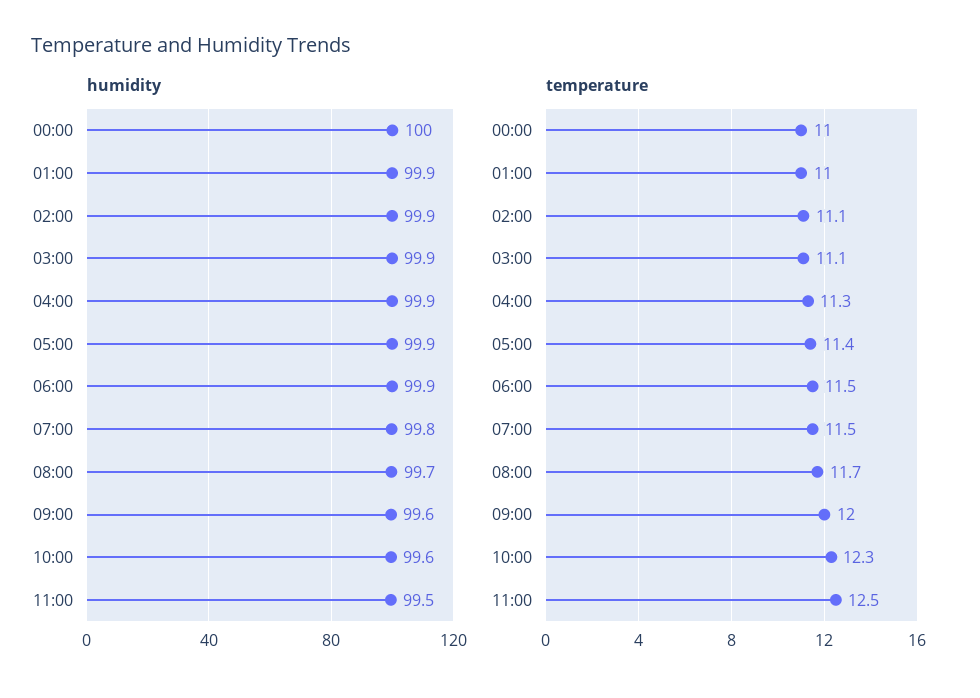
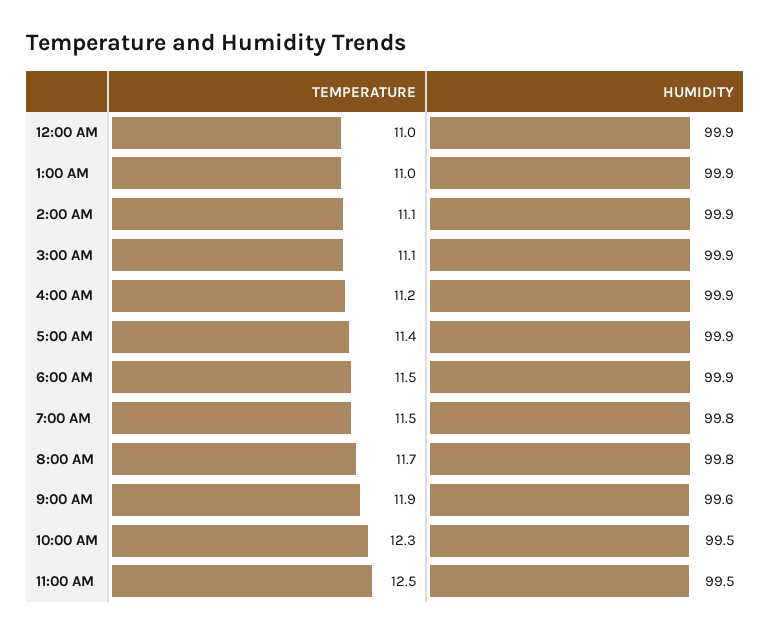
humidity, 00:00: 100 -> 99.9
humidity, 08:00: 99.7 -> 99.8
humidity, 10:00: 99.6 -> 99.5
temperature, 04:00: 11.3 -> 11.2
temperature, 09:00: 12 -> 11.9

